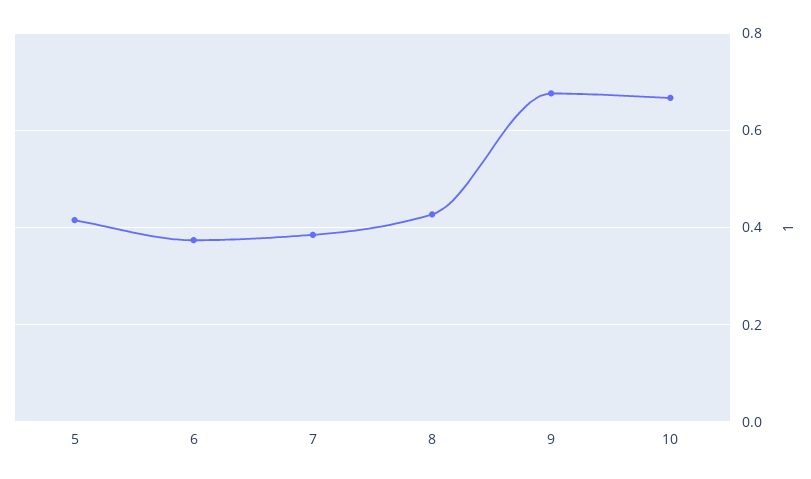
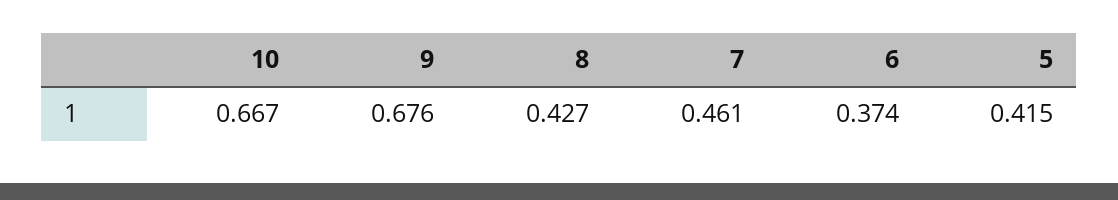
7: 0.38 -> 0.461

